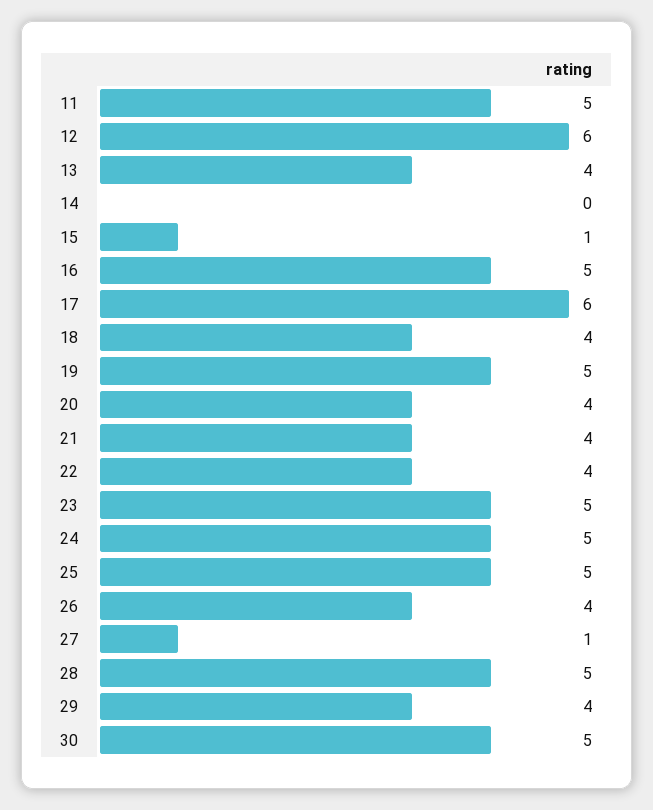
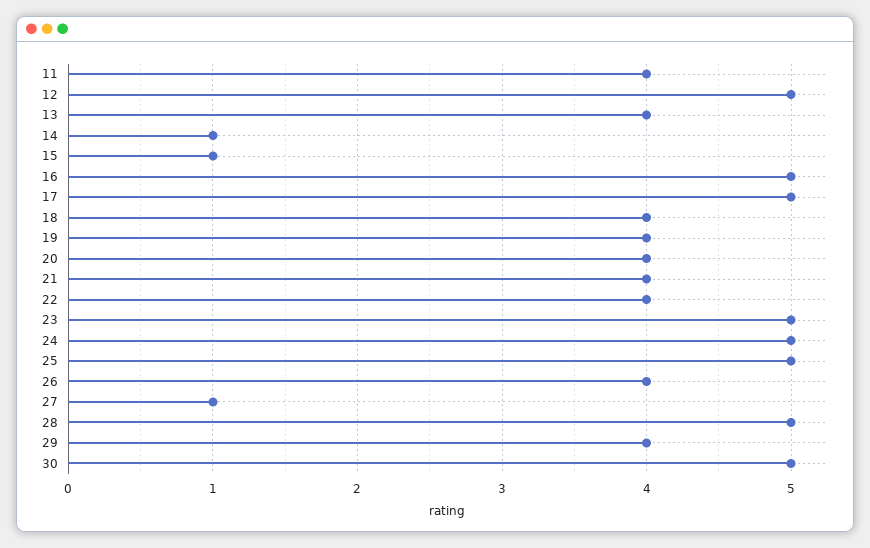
11: 5 -> 4
12: 6 -> 5
14: 0 -> 1
17: 6 -> 5
19: 5 -> 4

